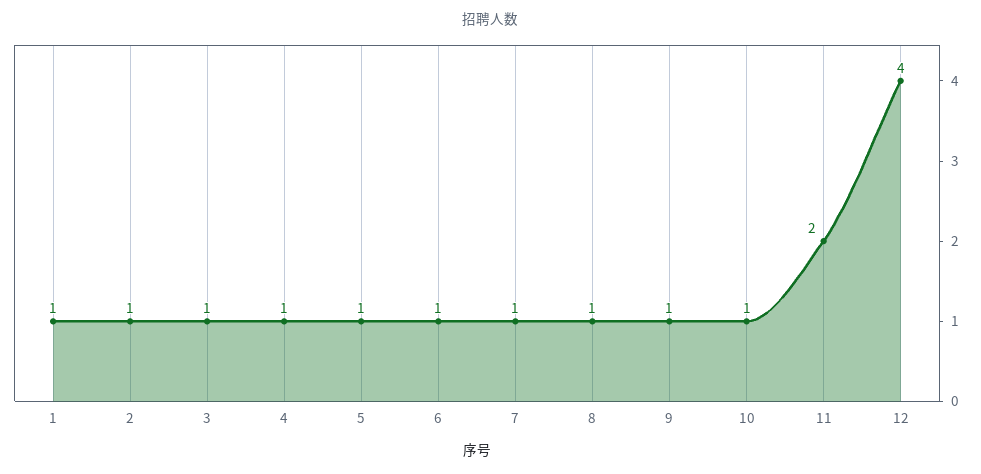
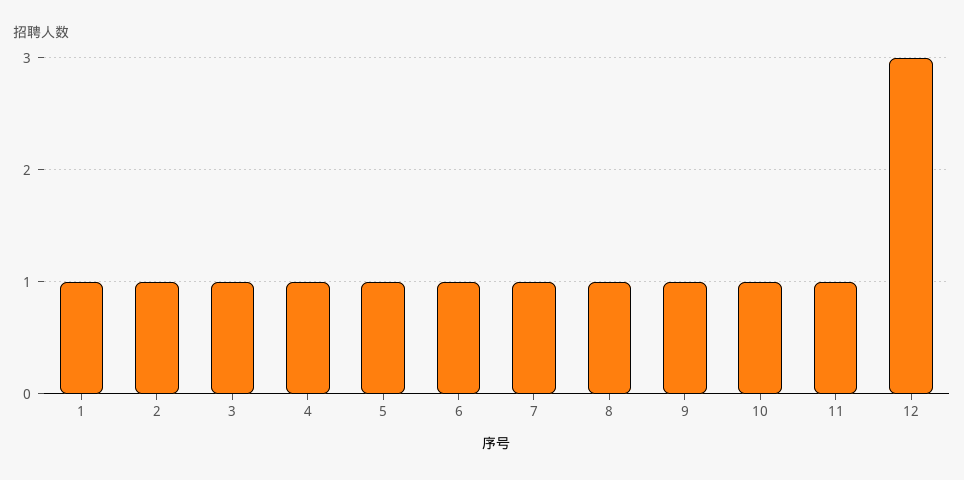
11: 2 -> 1
12: 4 -> 3

